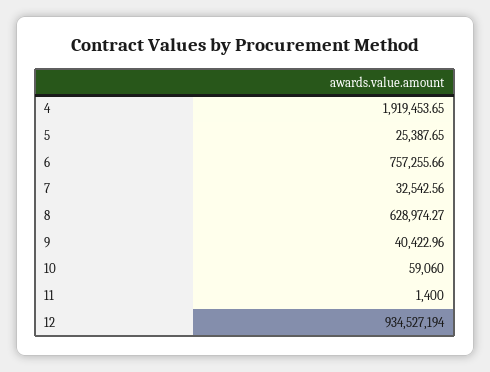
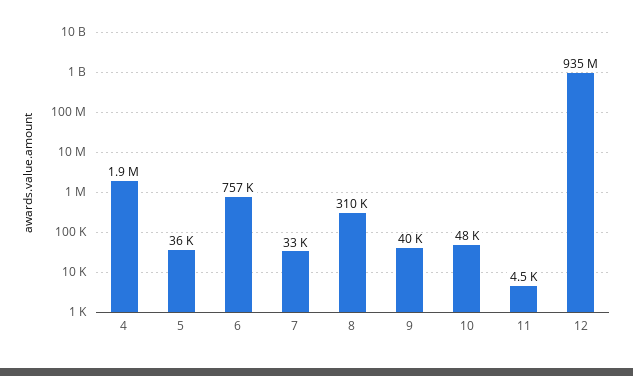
5: 25387.65 -> 36000
8: 628974.27 -> 310000
10: 59060 -> 48000
11: 1400 -> 4500

